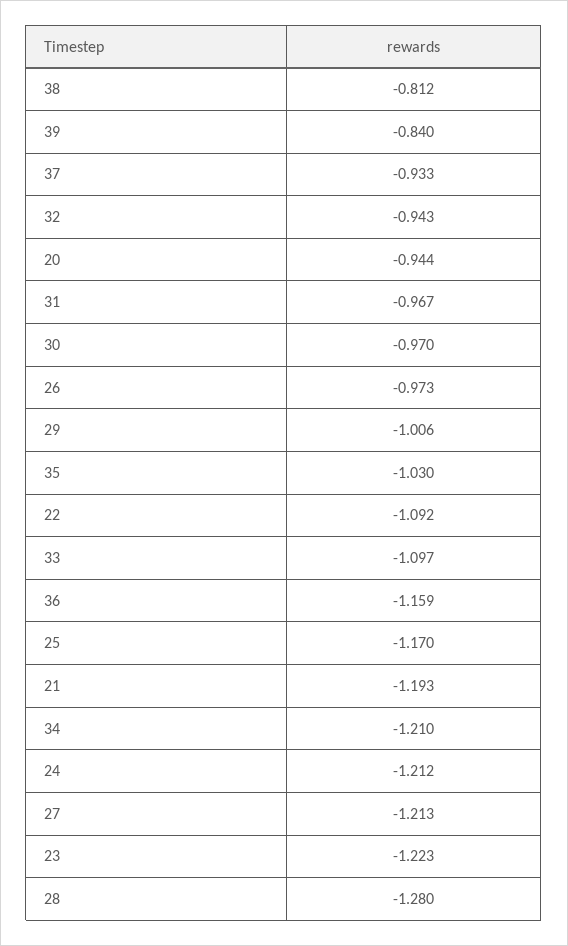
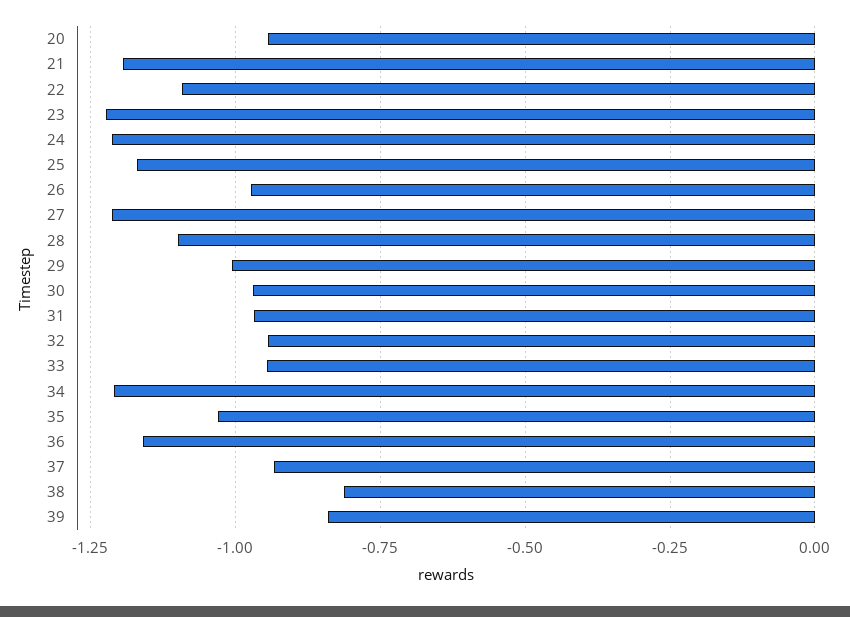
33: -1.097 -> -0.95
28: -1.28 -> -1.1

